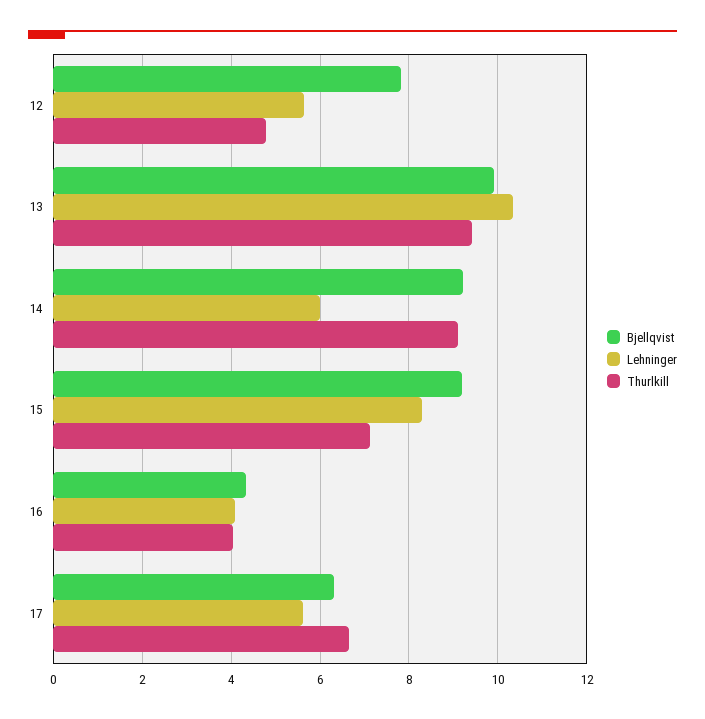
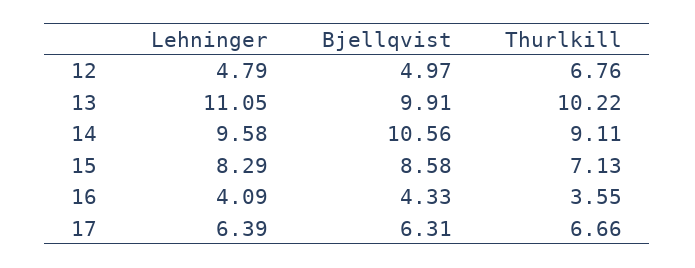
Bjellqvist, 12: 7.8 -> 4.97
Lehninger, 12: 5.6 -> 4.79
Thurlkill, 12: 4.8 -> 6.76
Lehninger, 13: 10.4 -> 11.05
Thurlkill, 13: 9.4 -> 10.22
Bjellqvist, 14: 9.2 -> 10.56
Lehninger, 14: 6 -> 9.58
Bjellqvist, 15: 9.2 -> 8.58
Thurlkill, 16: 4 -> 3.55
Lehninger, 17: 5.6 -> 6.39

